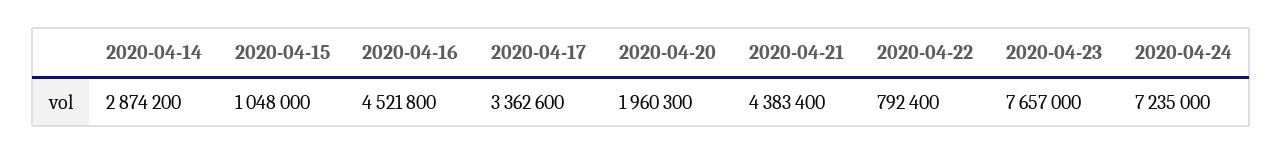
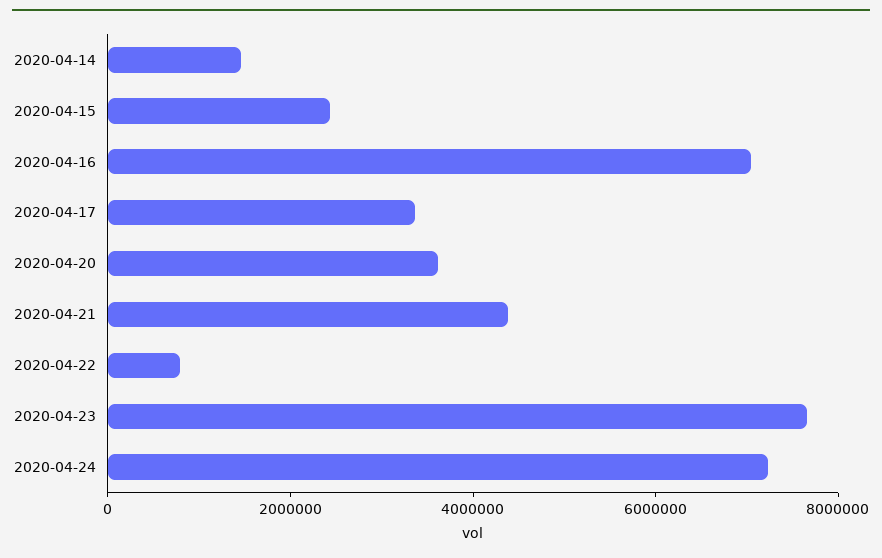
2020-04-14: 2874200 -> 1500000
2020-04-15: 1048000 -> 2500000
2020-04-16: 4521800 -> 7000000
2020-04-20: 1960300 -> 3500000

